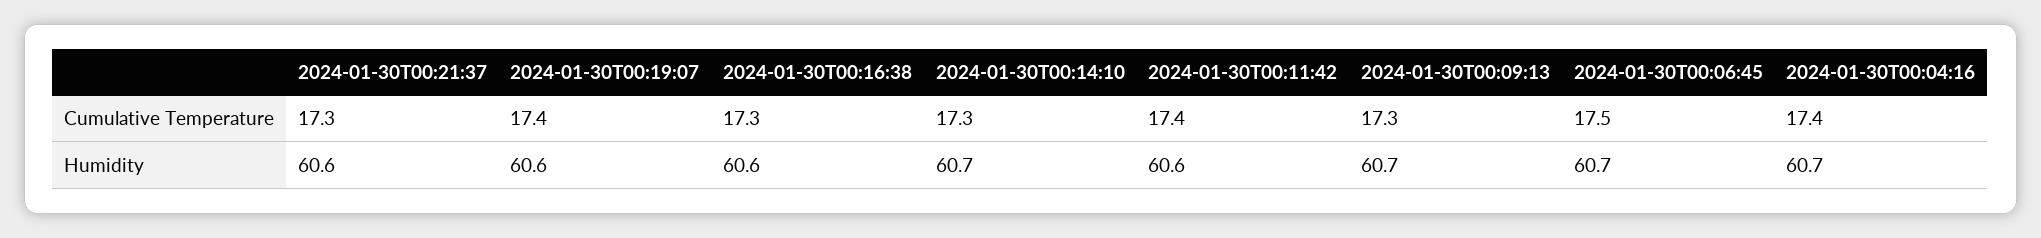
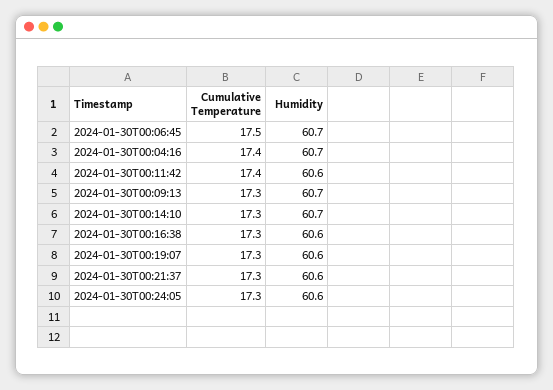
2024-01-30T00:19:07, Cumulative Temperature: 17.4 -> 17.3
2024-01-30T00:24:05, Cumulative Temperature: none -> 17.3
2024-01-30T00:24:05, Humidity: none -> 60.6

